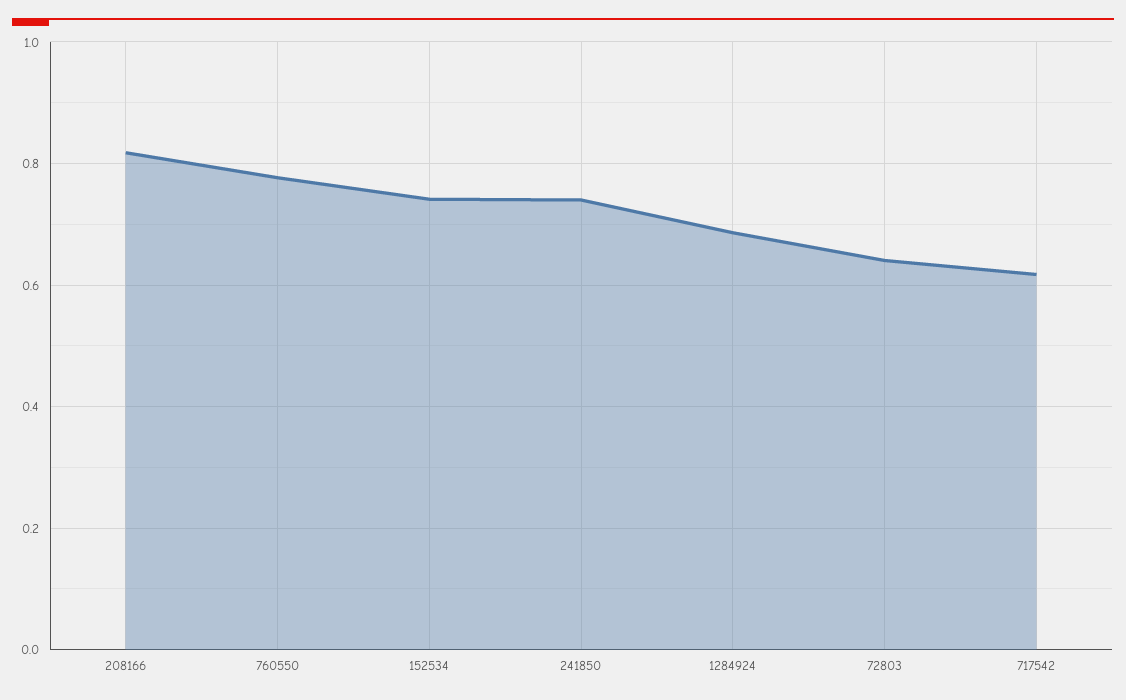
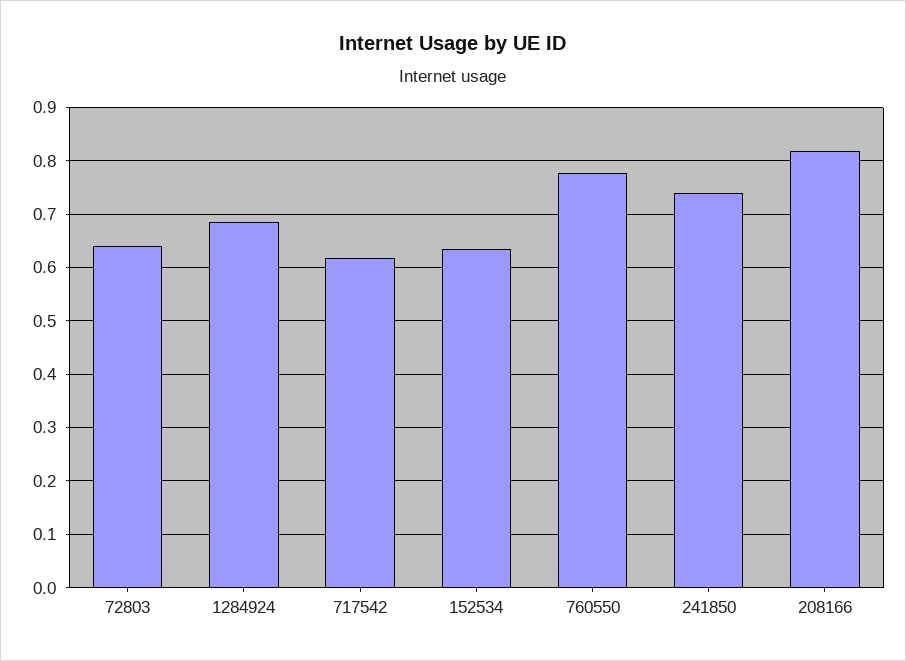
152534: 0.74 -> 0.64

